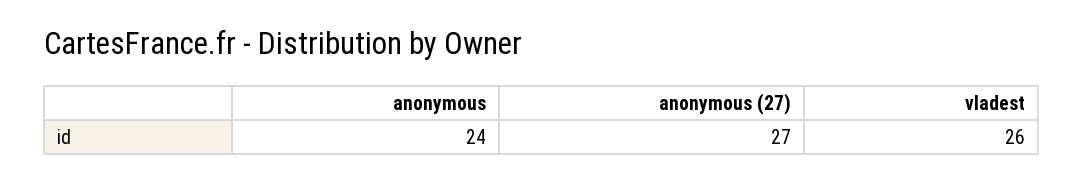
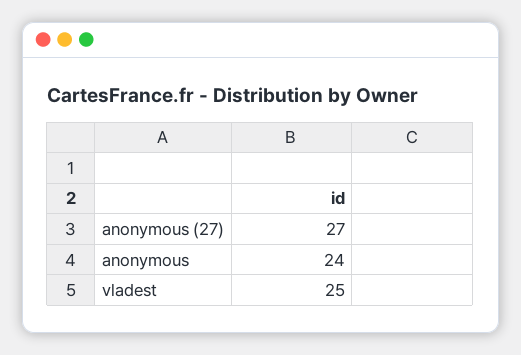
vladest: 26 -> 25

